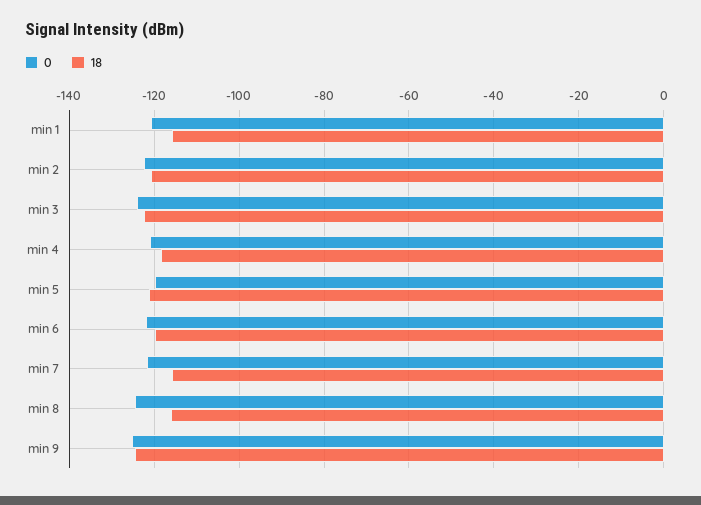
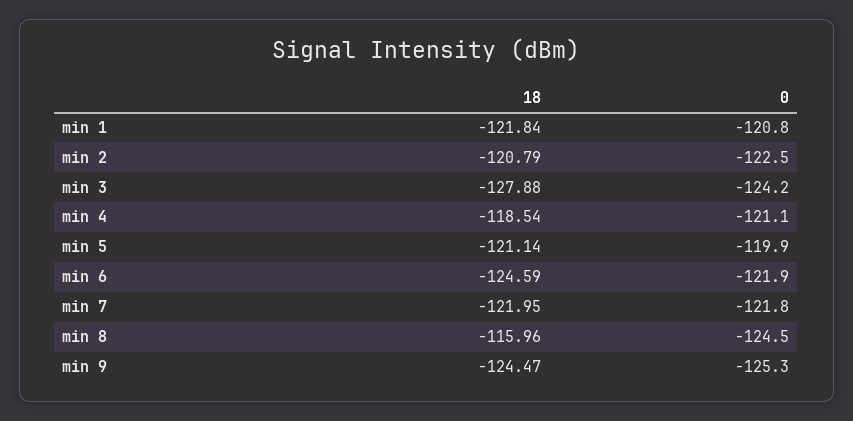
18, min 1: -116 -> -121.84
18, min 3: -122 -> -127.88
18, min 6: -120 -> -124.59
18, min 7: -116 -> -121.95

